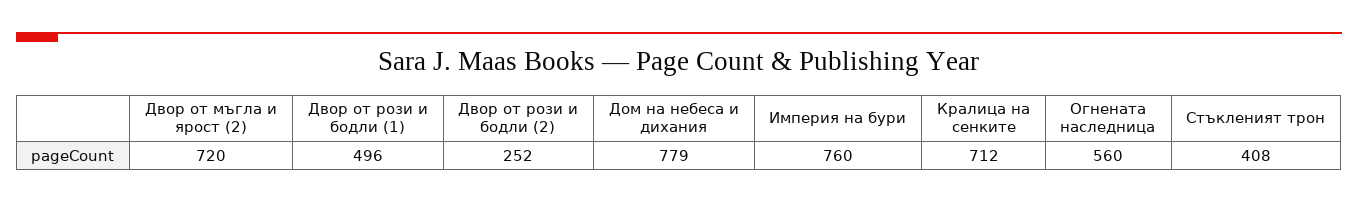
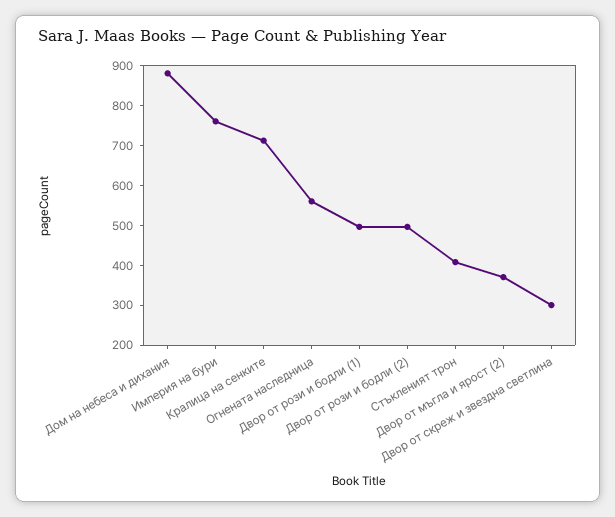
Двор от мъгла и ярост (2): 720 -> 375
Двор от рози и бодли (2): 252 -> 500
Дом на небеса и дихания: 779 -> 875
Двор от скреж и звездна светлина: none -> 300

